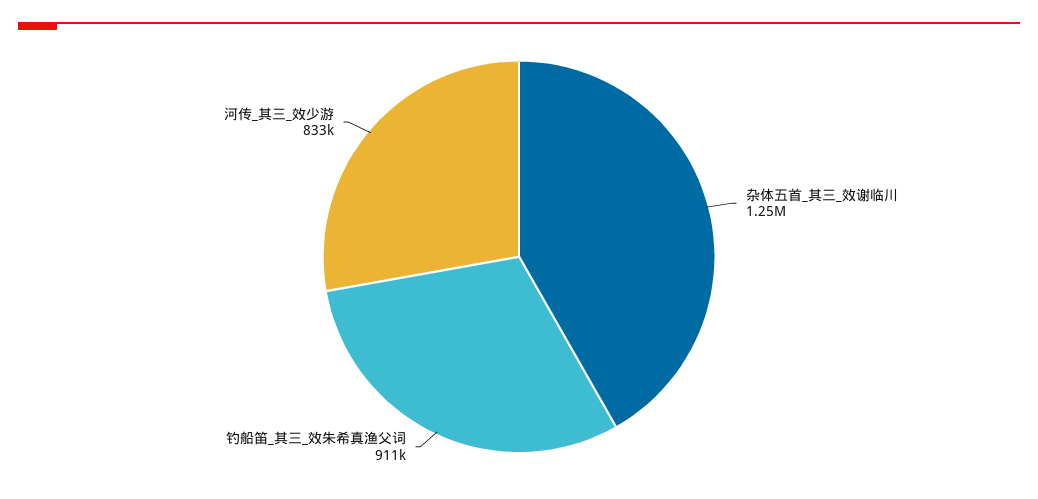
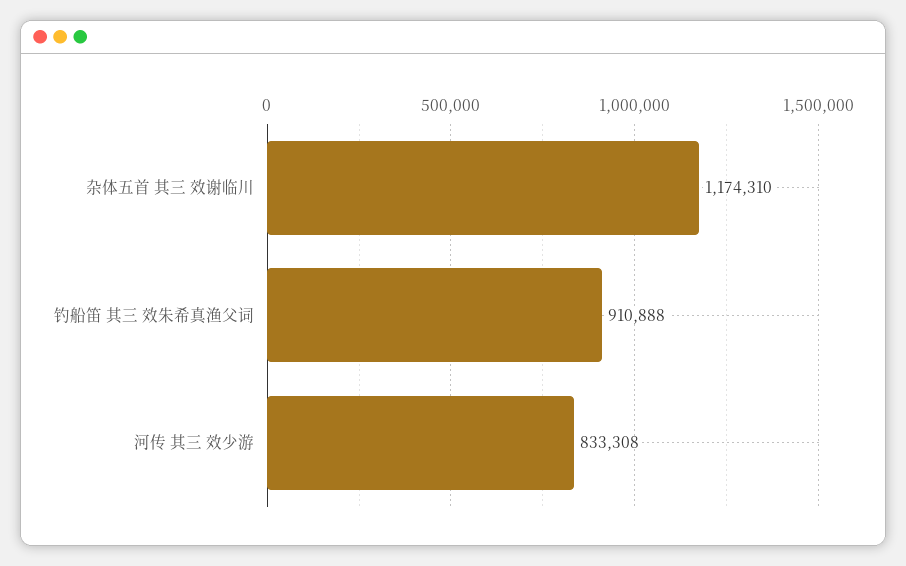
杂体五首_其三_效谢临川: 1250000 -> 1174310

